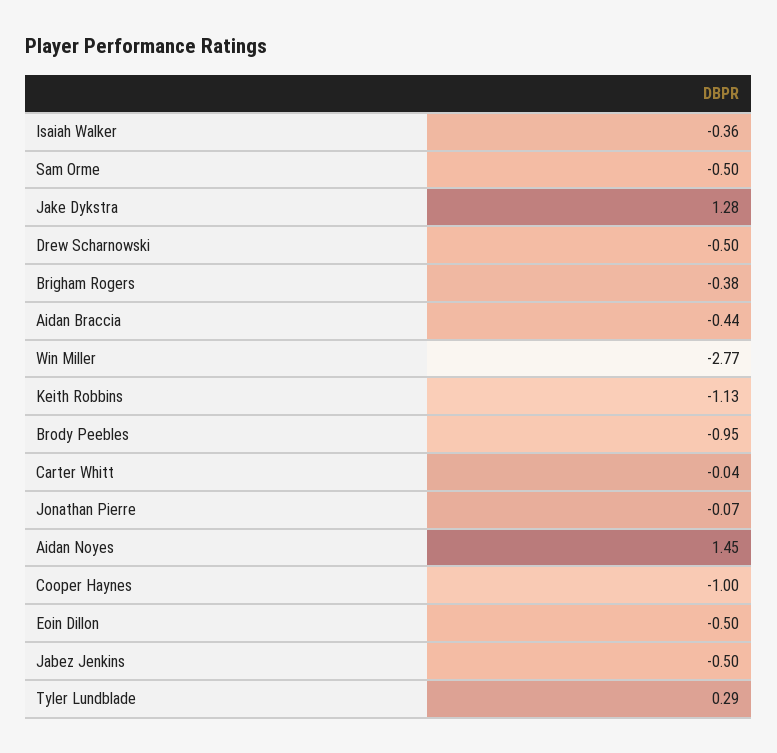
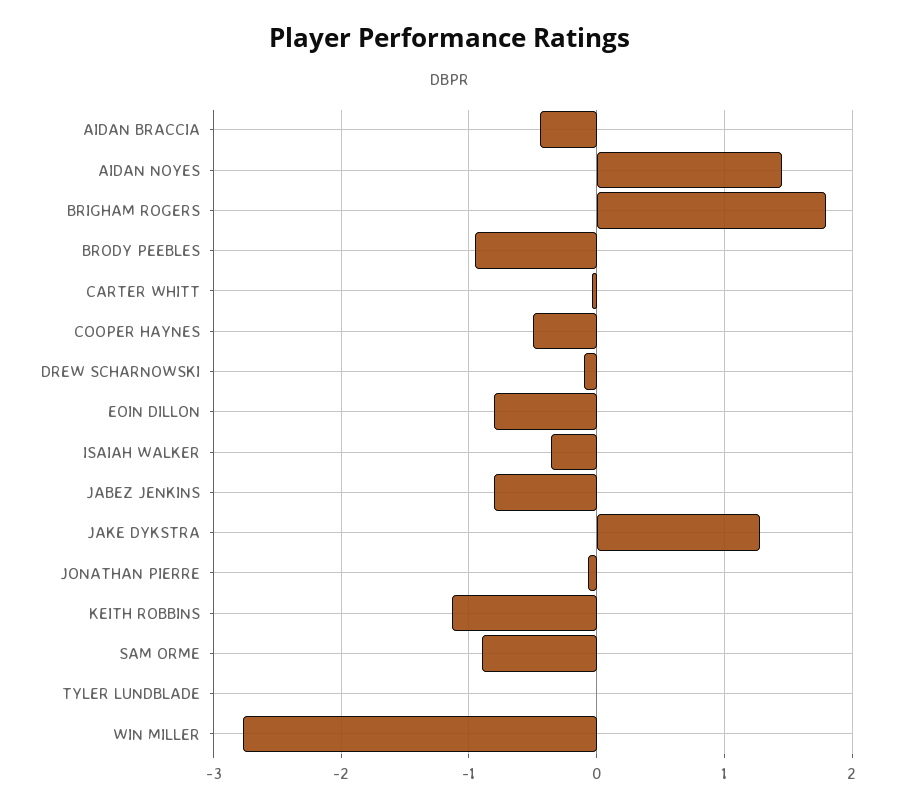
Sam Orme: -0.5 -> -0.9
Drew Scharnowski: -0.5 -> -0.1
Brigham Rogers: -0.38 -> 1.8
Cooper Haynes: -1 -> -0.5
Eoin Dillon: -0.5 -> -0.8
Jabez Jenkins: -0.5 -> -0.8
Tyler Lundblade: 0.29 -> 0

